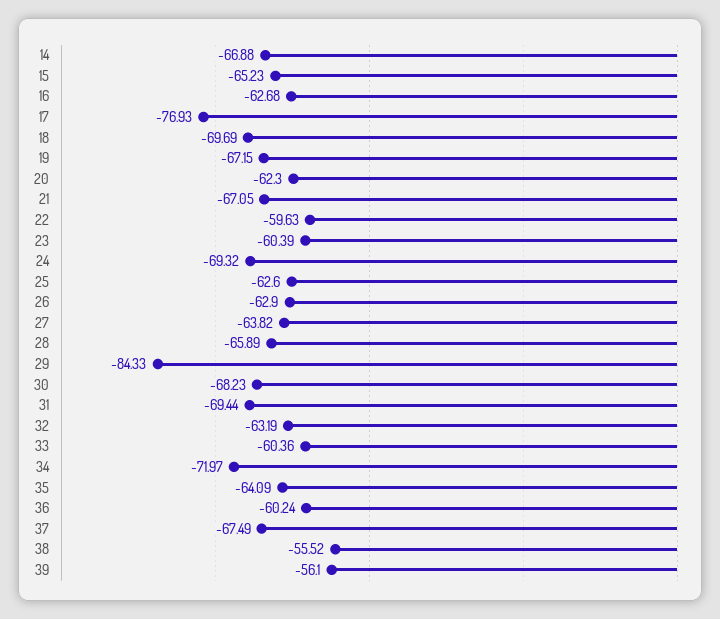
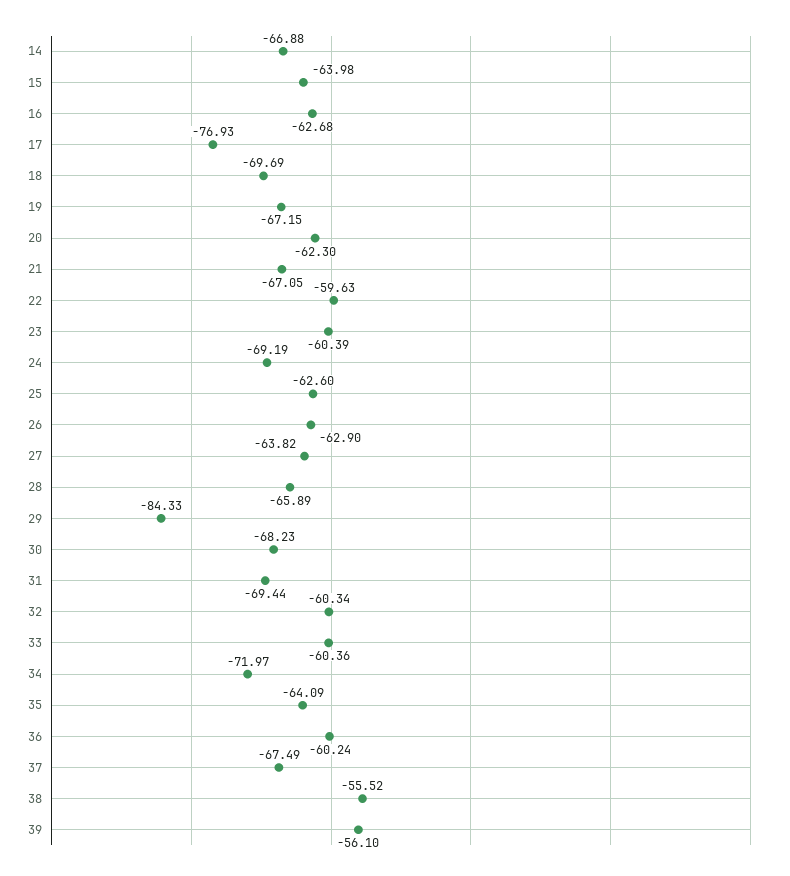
15: -65.23 -> -63.98
24: -69.32 -> -69.19
32: -63.19 -> -60.34

